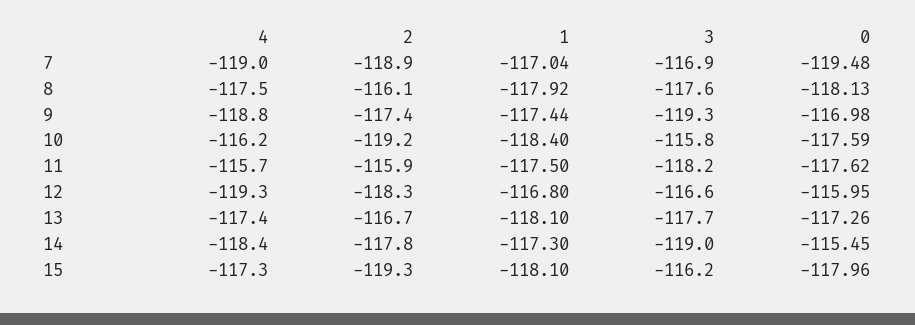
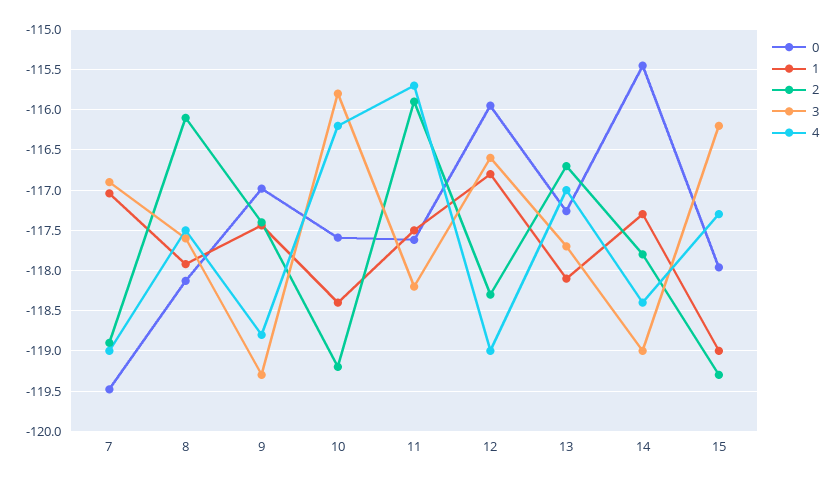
4, 12: -119.3 -> -119
4, 13: -117.4 -> -117
1, 15: -118.1 -> -119

